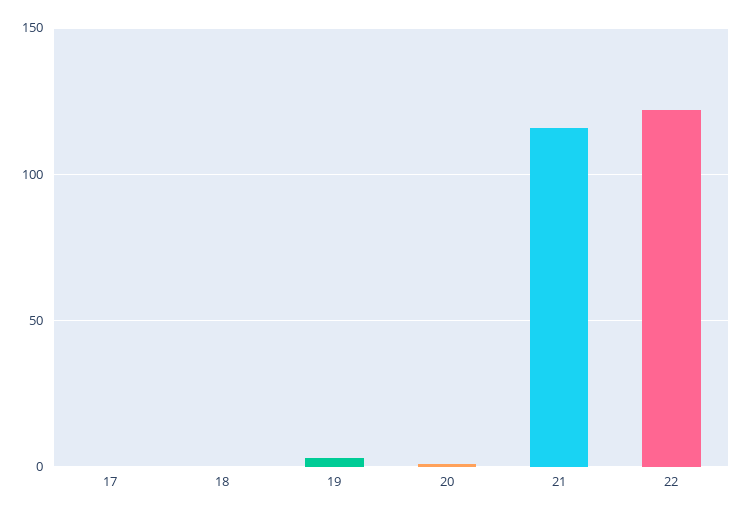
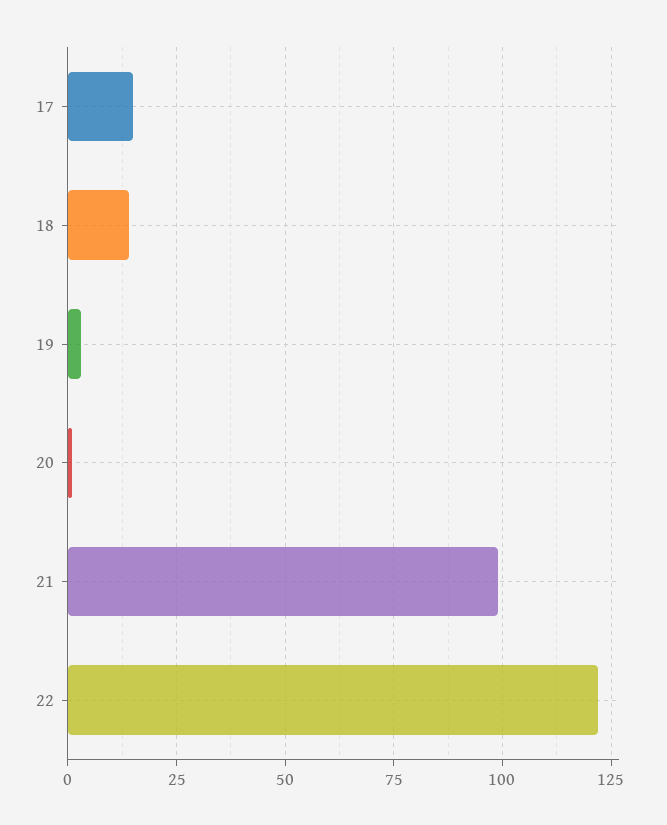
17: 0 -> 15
18: 0 -> 15
21: 115 -> 100

